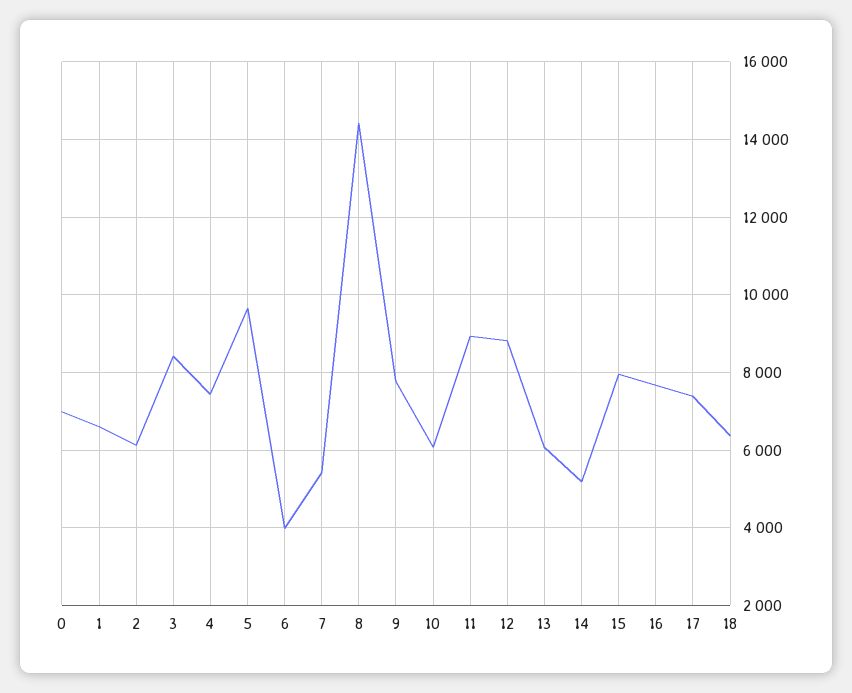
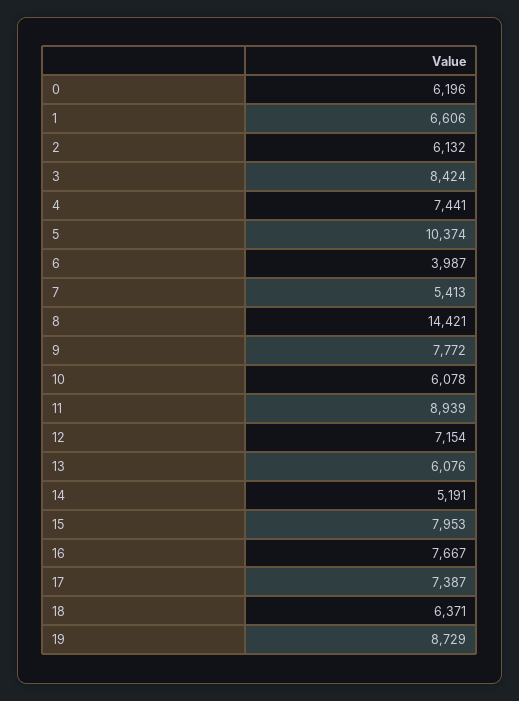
0: 7000 -> 6196
5: 9600 -> 10374
12: 8800 -> 7154
19: none -> 8729

